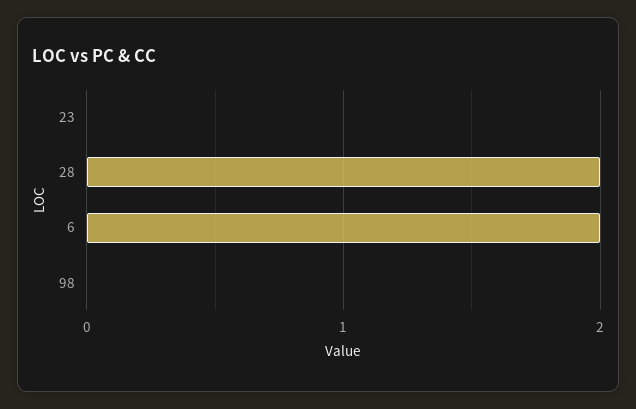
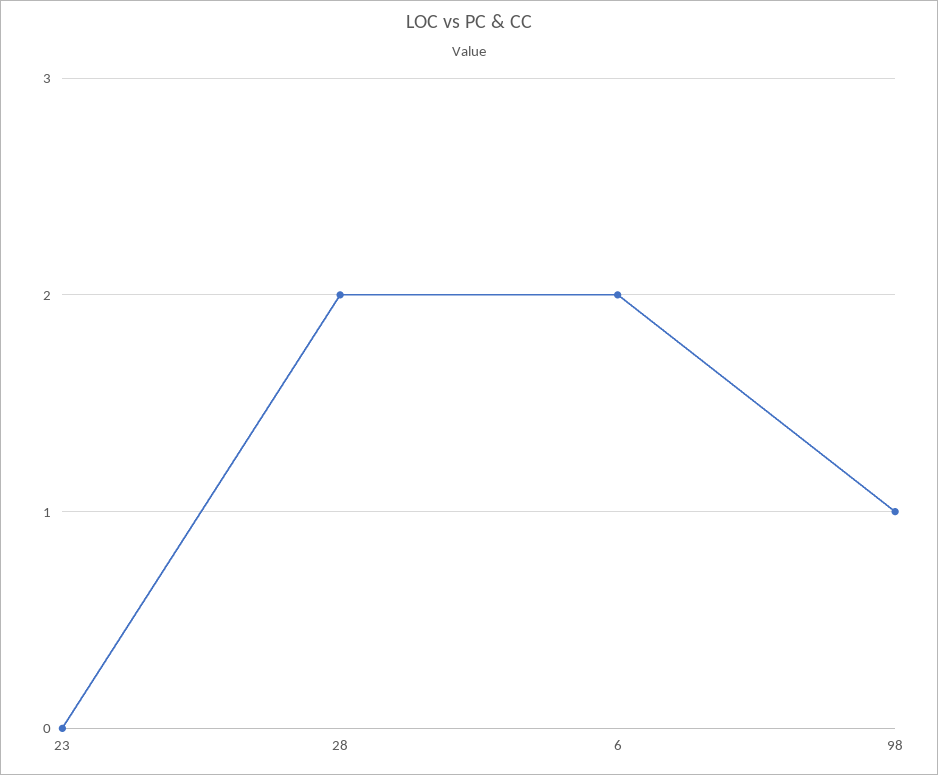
98: 0 -> 1

